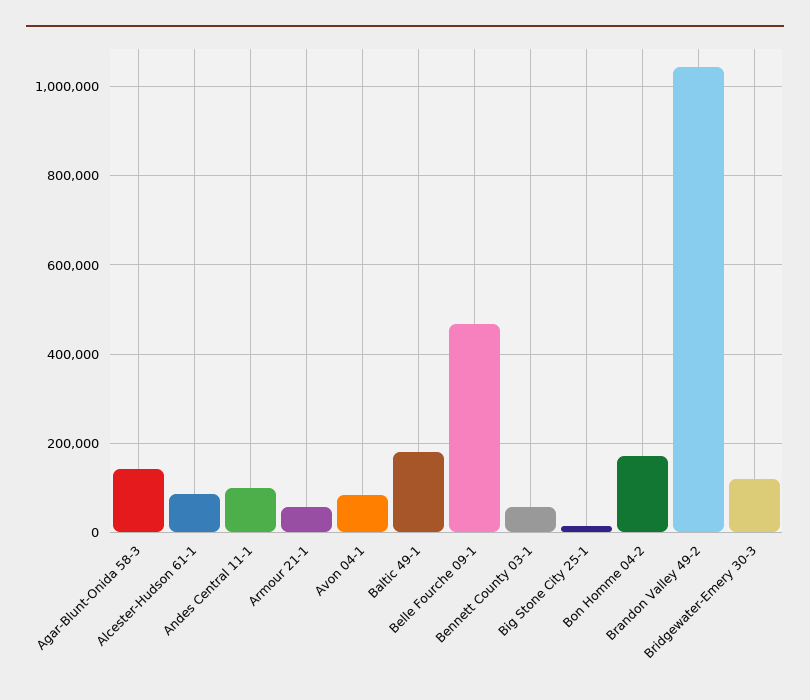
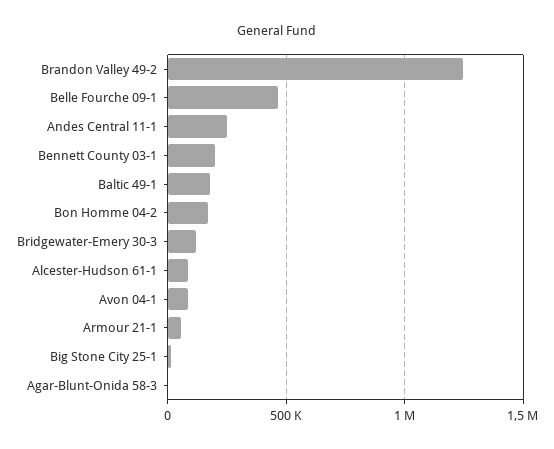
Agar-Blunt-Onida 58-3: 140000 -> 0
Andes Central 11-1: 100000 -> 250000
Bennett County 03-1: 60000 -> 200000
Brandon Valley 49-2: 1040000 -> 1250000

